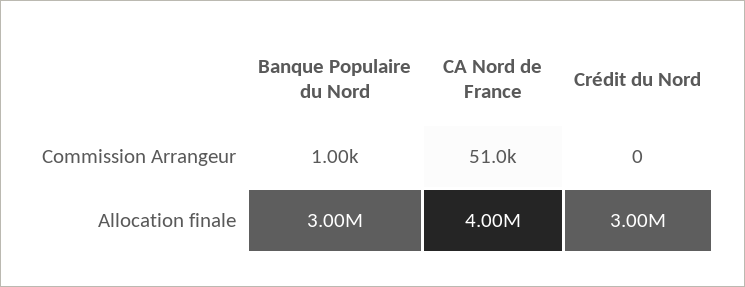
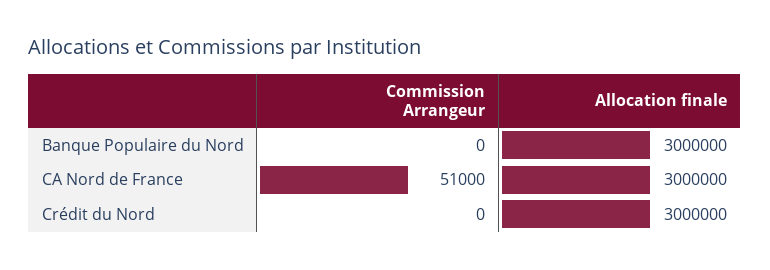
Banque Populaire du Nord, Commission Arrangeur: 1000 -> 0
CA Nord de France, Allocation finale: 4000000 -> 3000000

